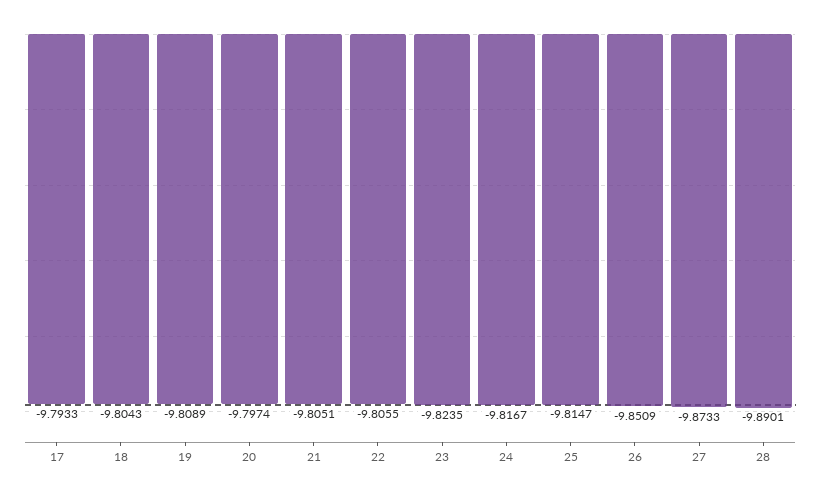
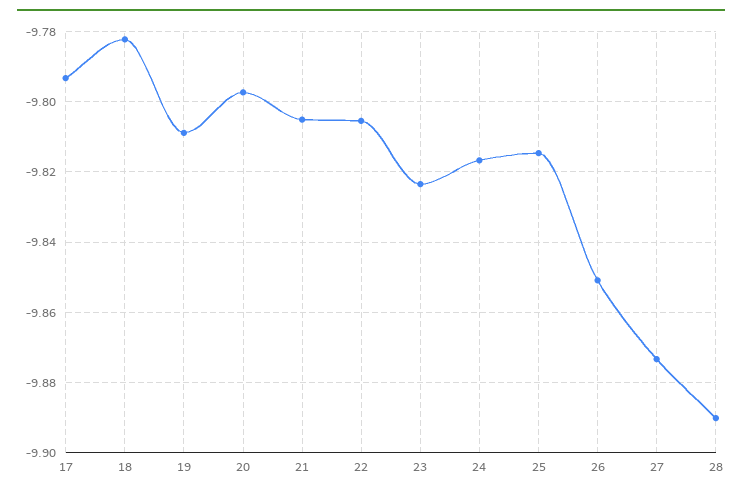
18: -9.8043 -> -9.782

